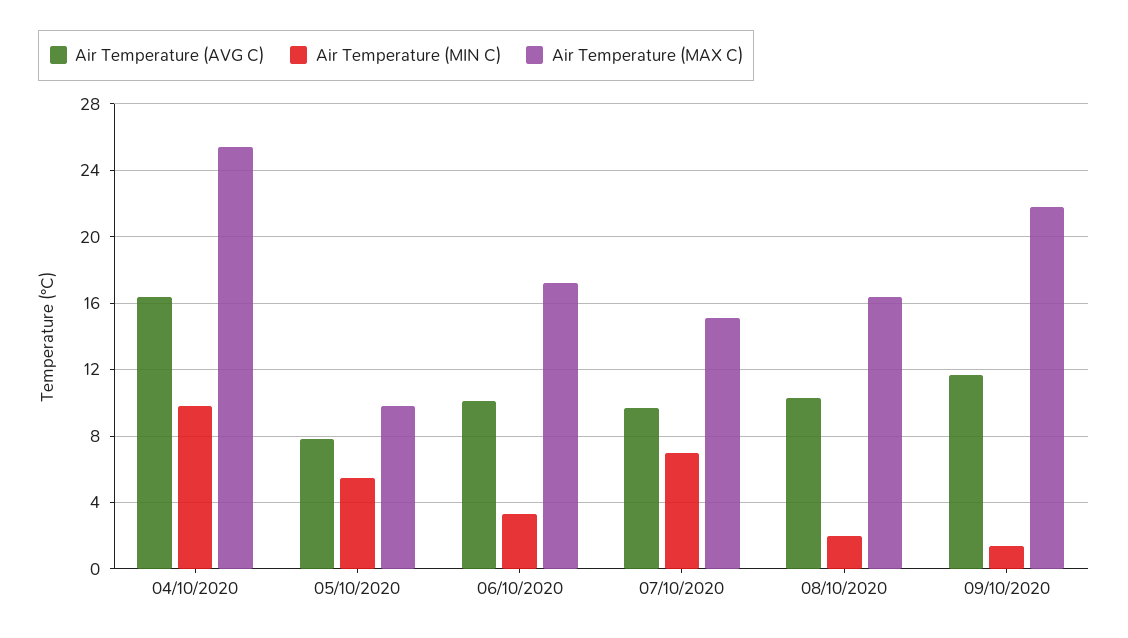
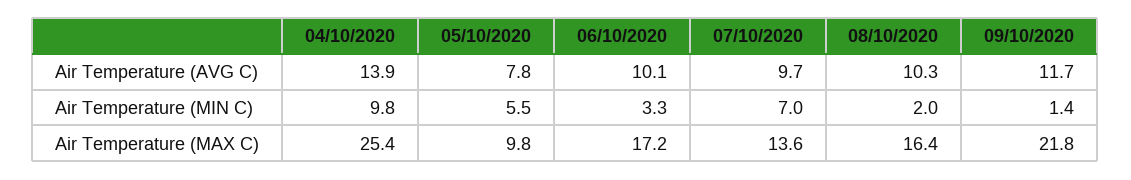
Air Temperature (AVG C), 04/10/2020: 16.5 -> 13.9
Air Temperature (MAX C), 07/10/2020: 15 -> 13.6

